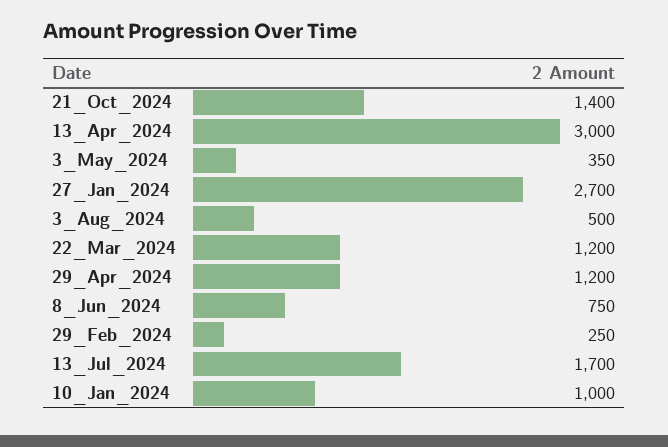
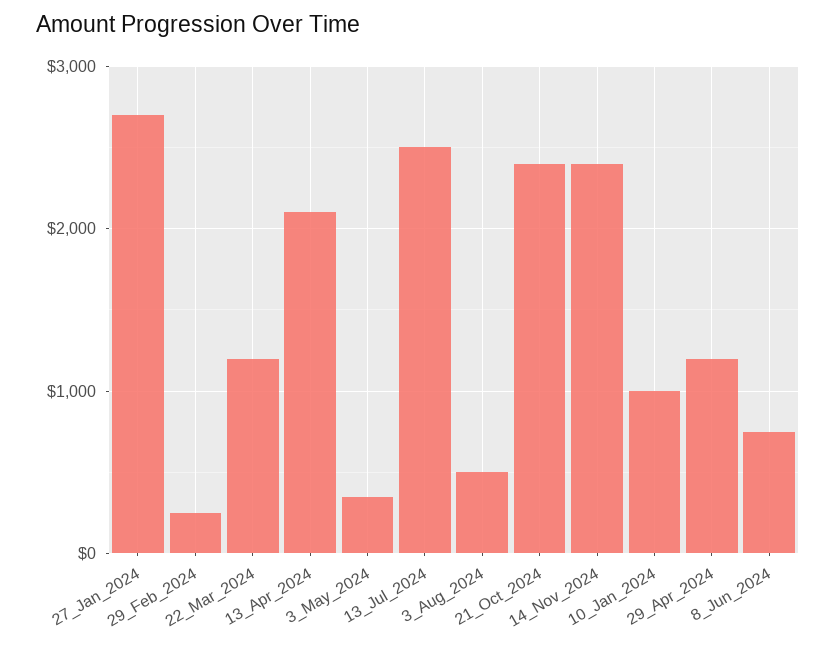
21_Oct_2024: 1400 -> 2400
13_Apr_2024: 3000 -> 2100
13_Jul_2024: 1700 -> 2500
14_Nov_2024: none -> 2400

